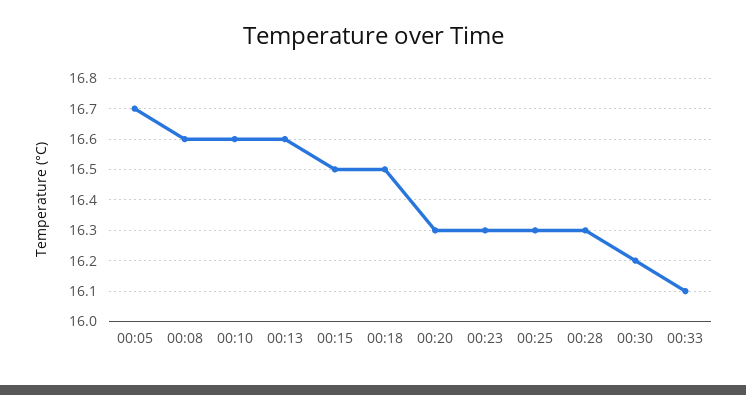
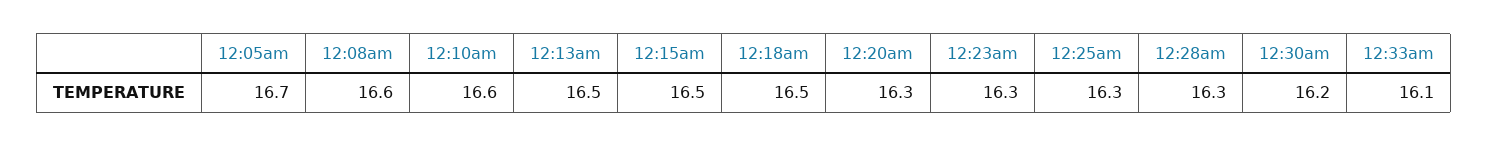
00:13: 16.6 -> 16.5

